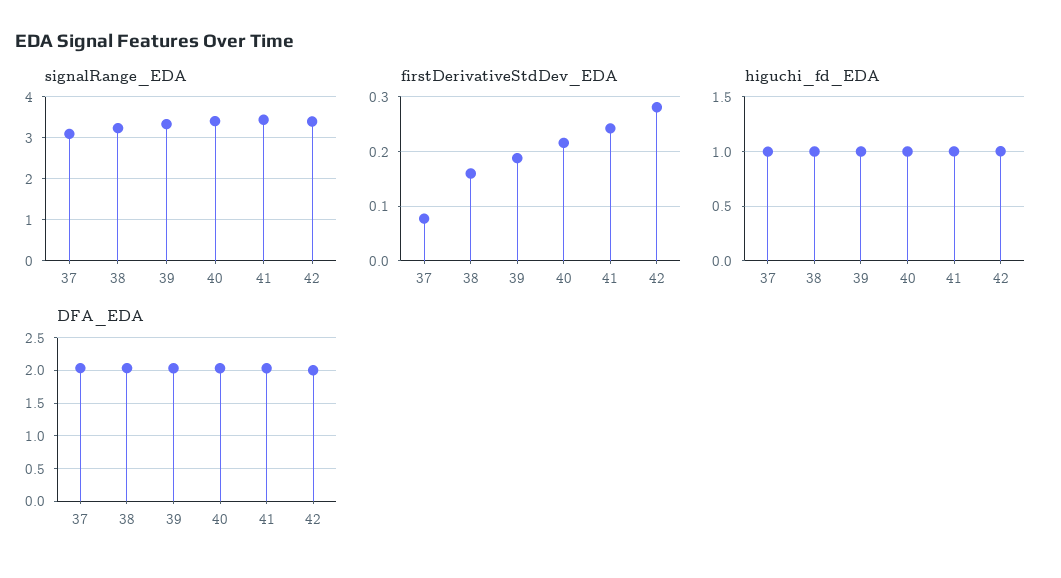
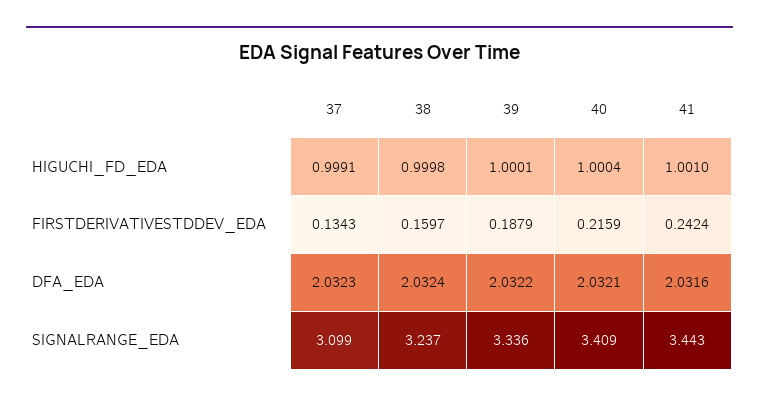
signalRange_EDA, 42: 3.4 -> none
firstDerivativeStdDev_EDA, 37: 0.08 -> 0.1343
firstDerivativeStdDev_EDA, 42: 0.28 -> none
higuchi_fd_EDA, 42: 1 -> none
DFA_EDA, 42: 2 -> none

